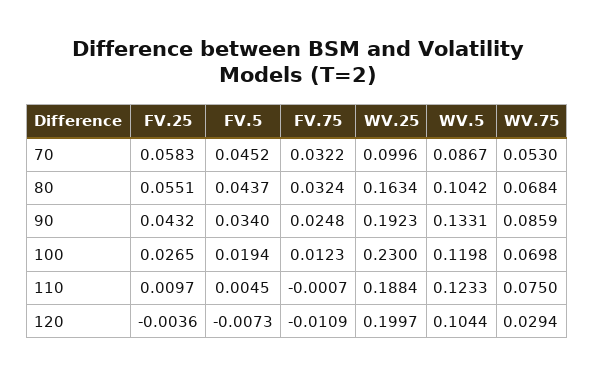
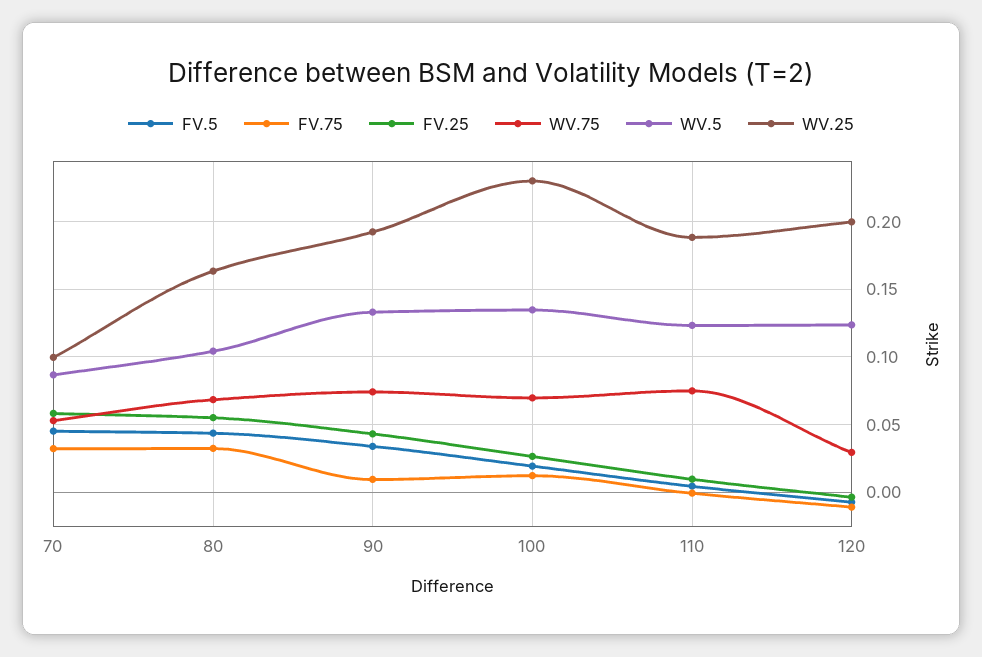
FV.75, 90: 0.0248 -> 0.01
WV.75, 90: 0.0859 -> 0.075
WV.5, 100: 0.1198 -> 0.135
WV.5, 120: 0.1044 -> 0.125

